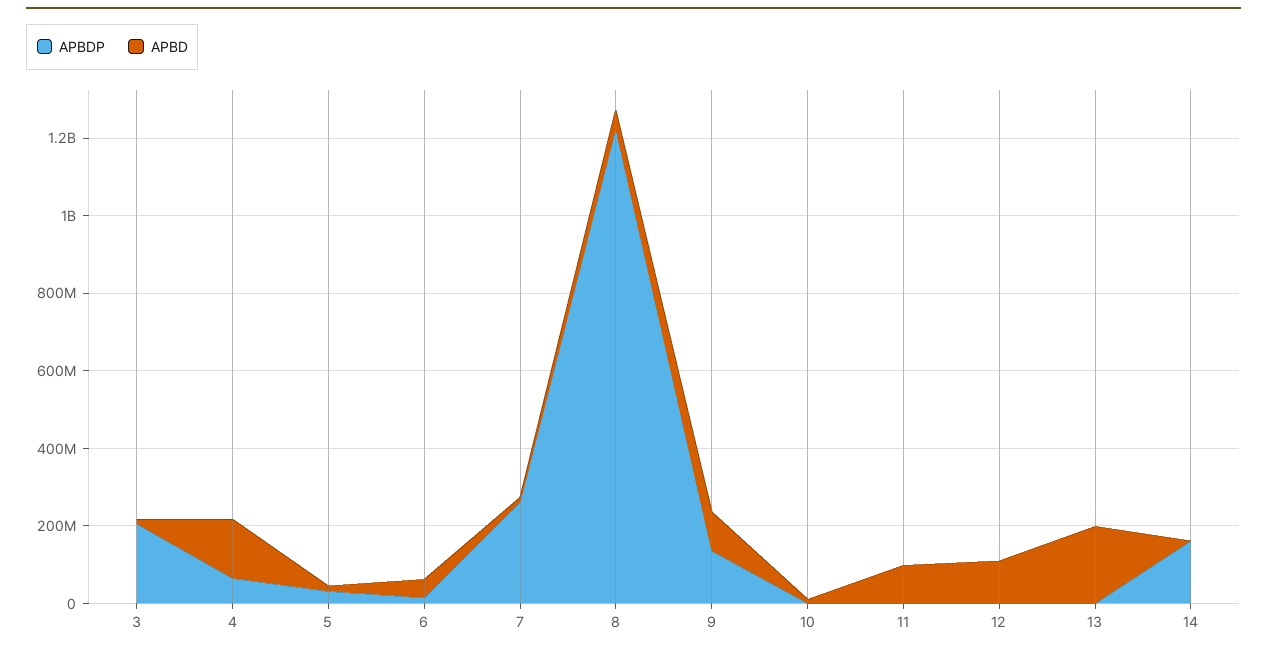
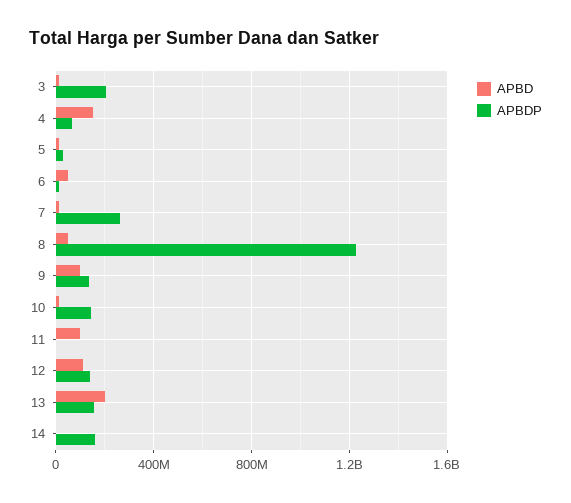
APBDP, 10: 0 -> 150000000
APBDP, 12: 0 -> 150000000
APBDP, 13: 0 -> 150000000

